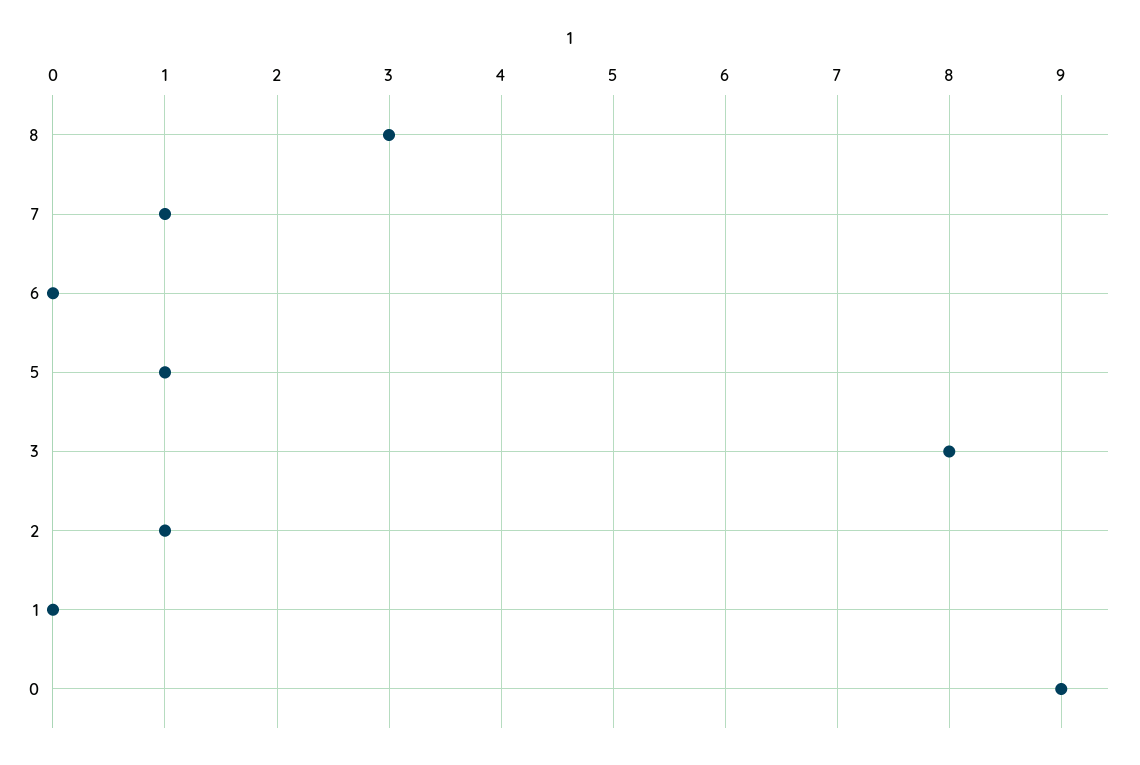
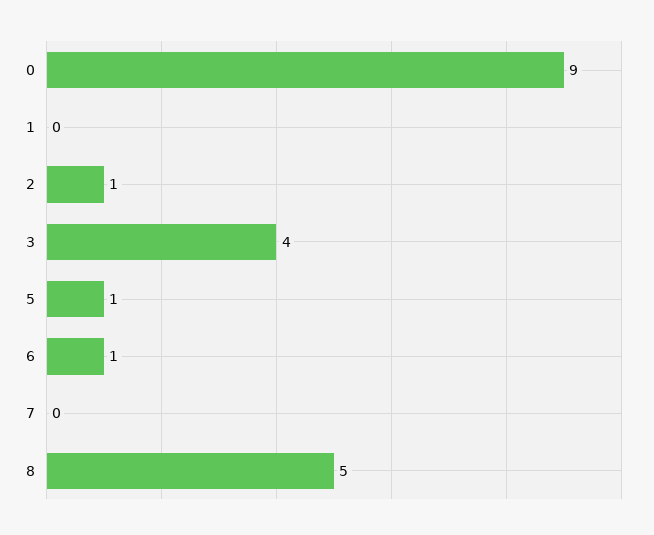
8: 3 -> 5
7: 1 -> 0
6: 0 -> 1
3: 8 -> 4

